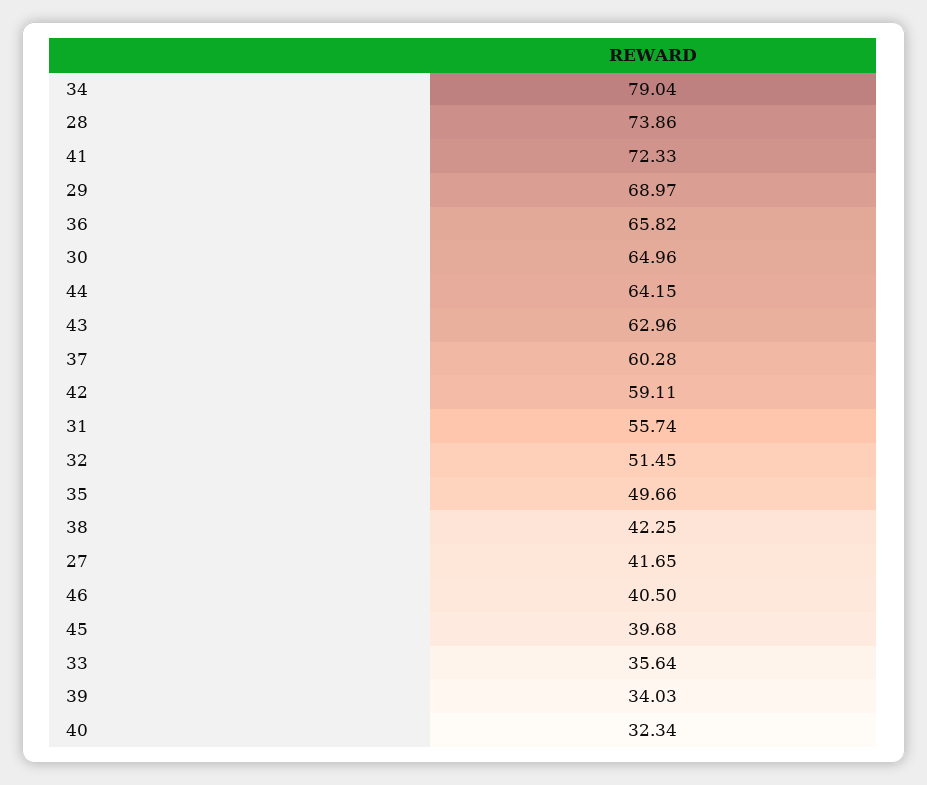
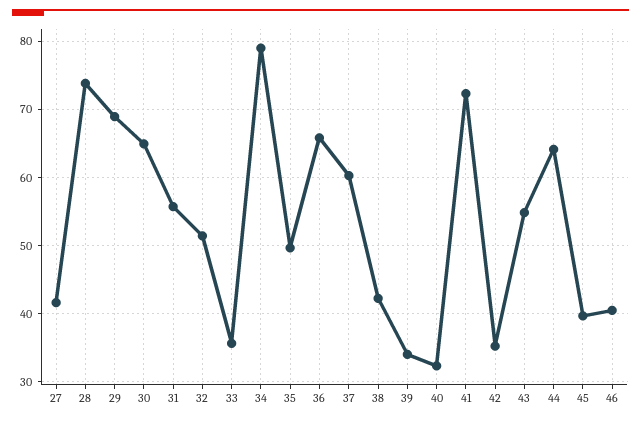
43: 62.96 -> 55
42: 59.11 -> 35

